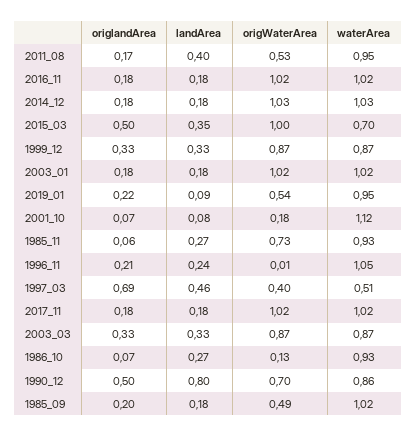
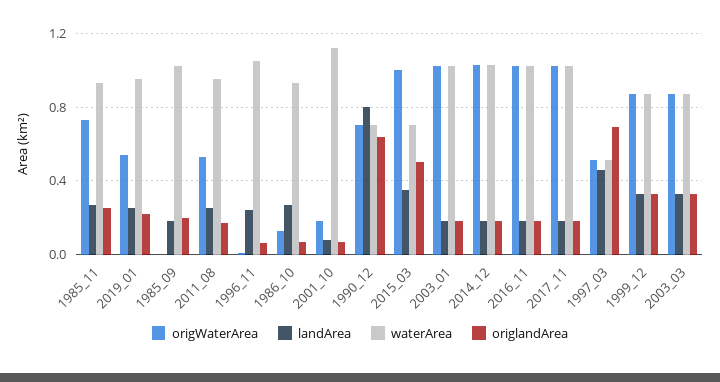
landArea, 2011_08: 0.4 -> 0.25
landArea, 2019_01: 0.09 -> 0.25
origlandArea, 1985_11: 0.06 -> 0.25
origlandArea, 1996_11: 0.21 -> 0.05
origWaterArea, 1997_03: 0.4 -> 0.5
origlandArea, 1990_12: 0.5 -> 0.65
waterArea, 1990_12: 0.86 -> 0.7
origWaterArea, 1985_09: 0.49 -> 0

